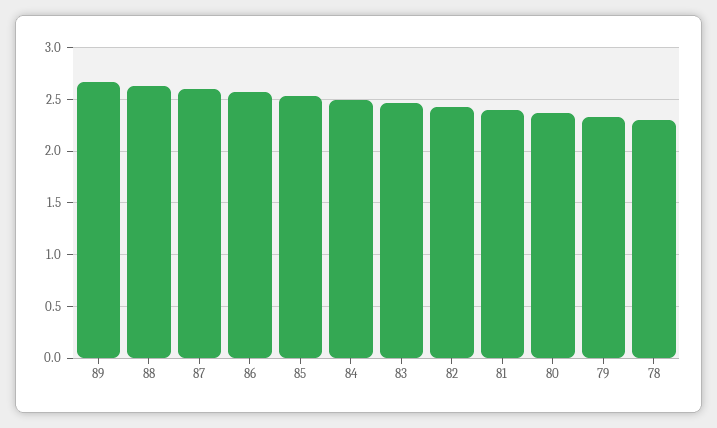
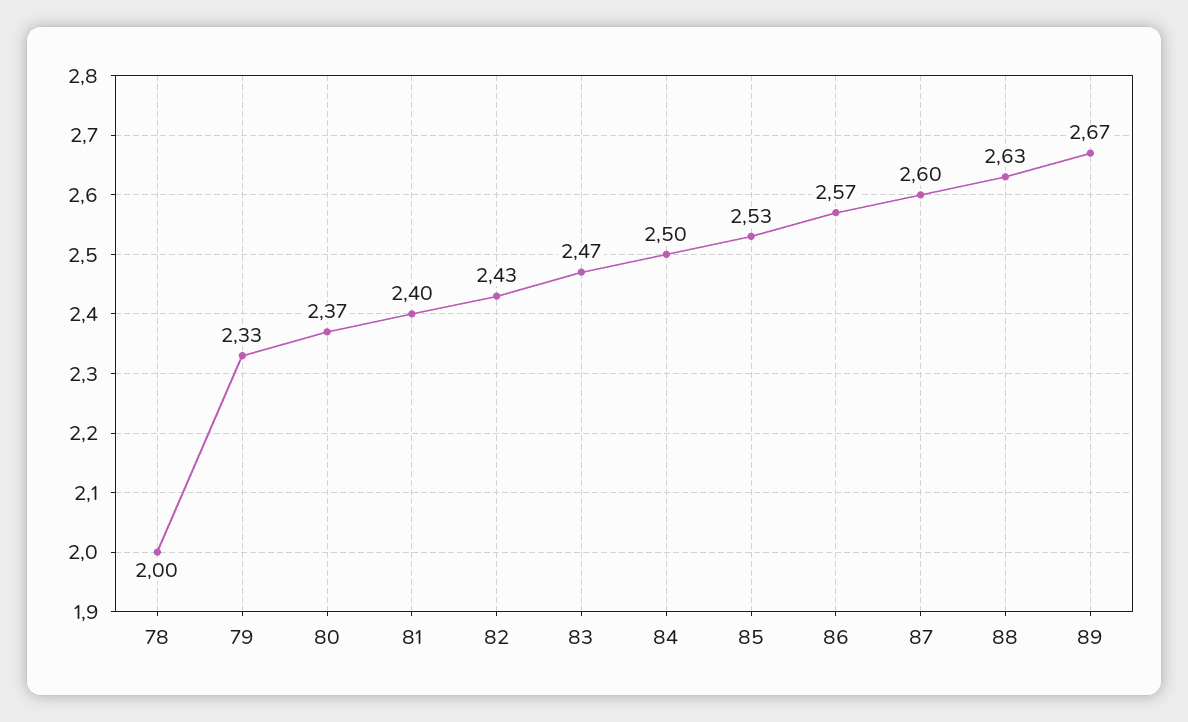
78: 2.3 -> 2

